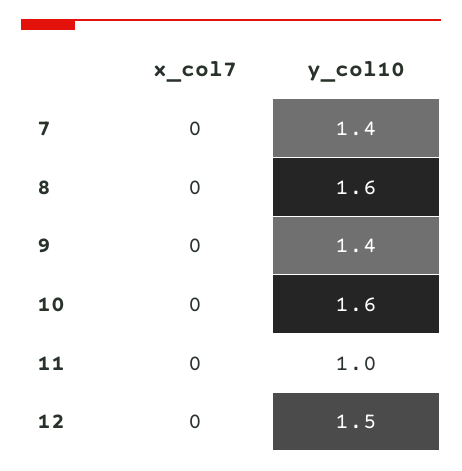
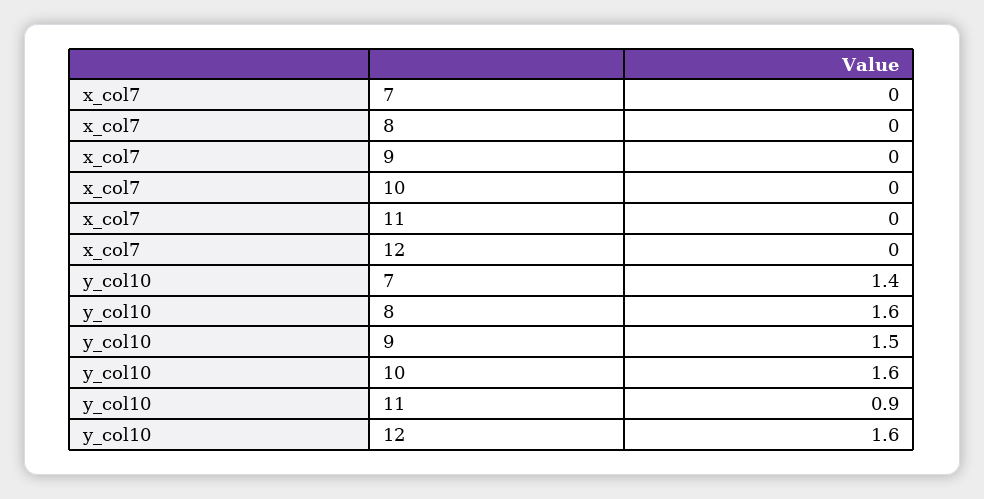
y_col10, 9: 1.4 -> 1.5
y_col10, 11: 1 -> 0.9
y_col10, 12: 1.5 -> 1.6

